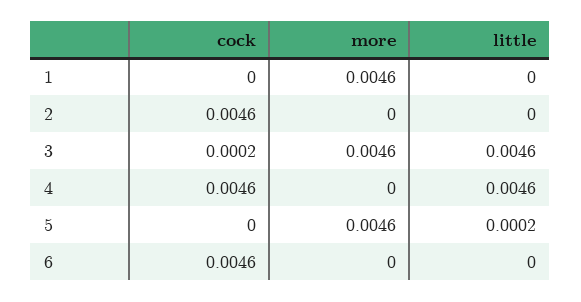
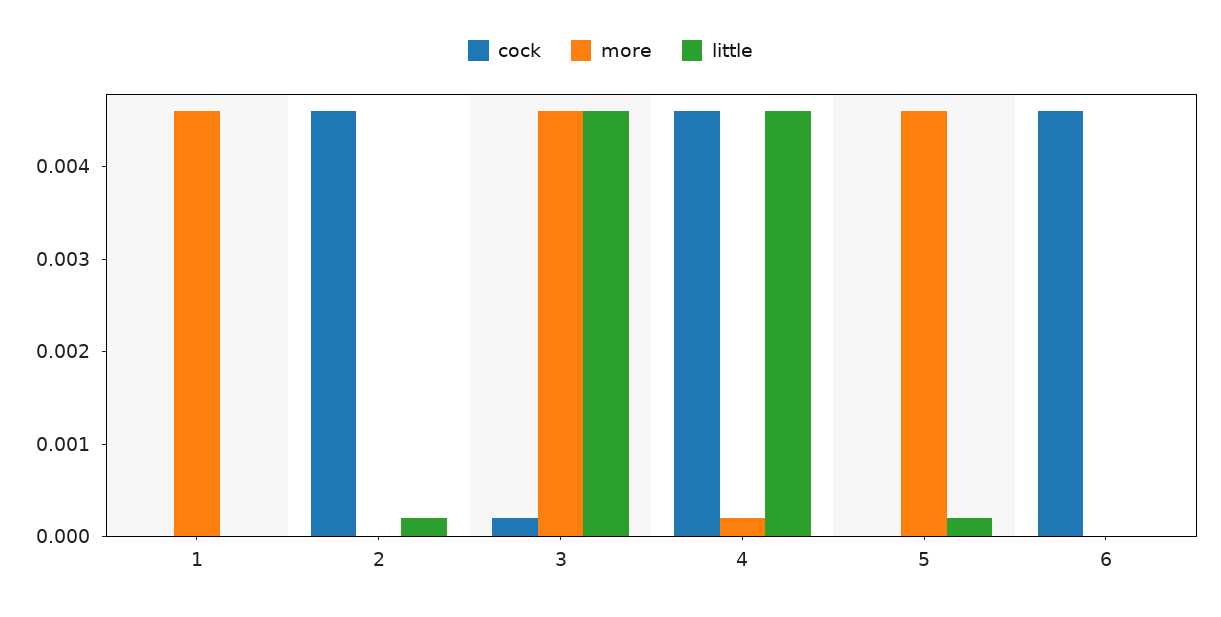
little, 2: 0 -> 0.0002
more, 4: 0 -> 0.0002

